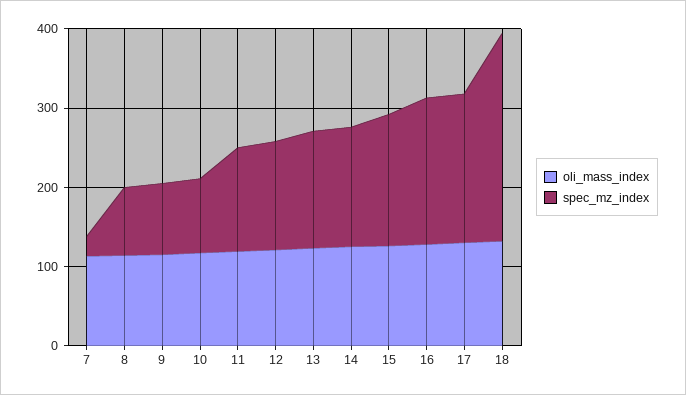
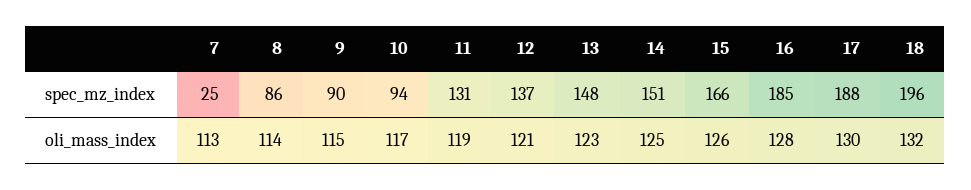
spec_mz_index, 18: 260 -> 196

